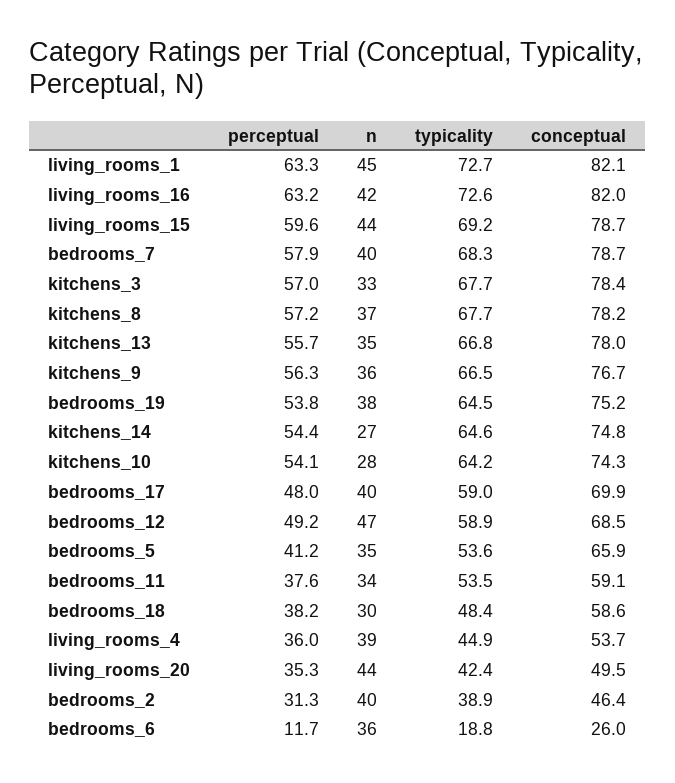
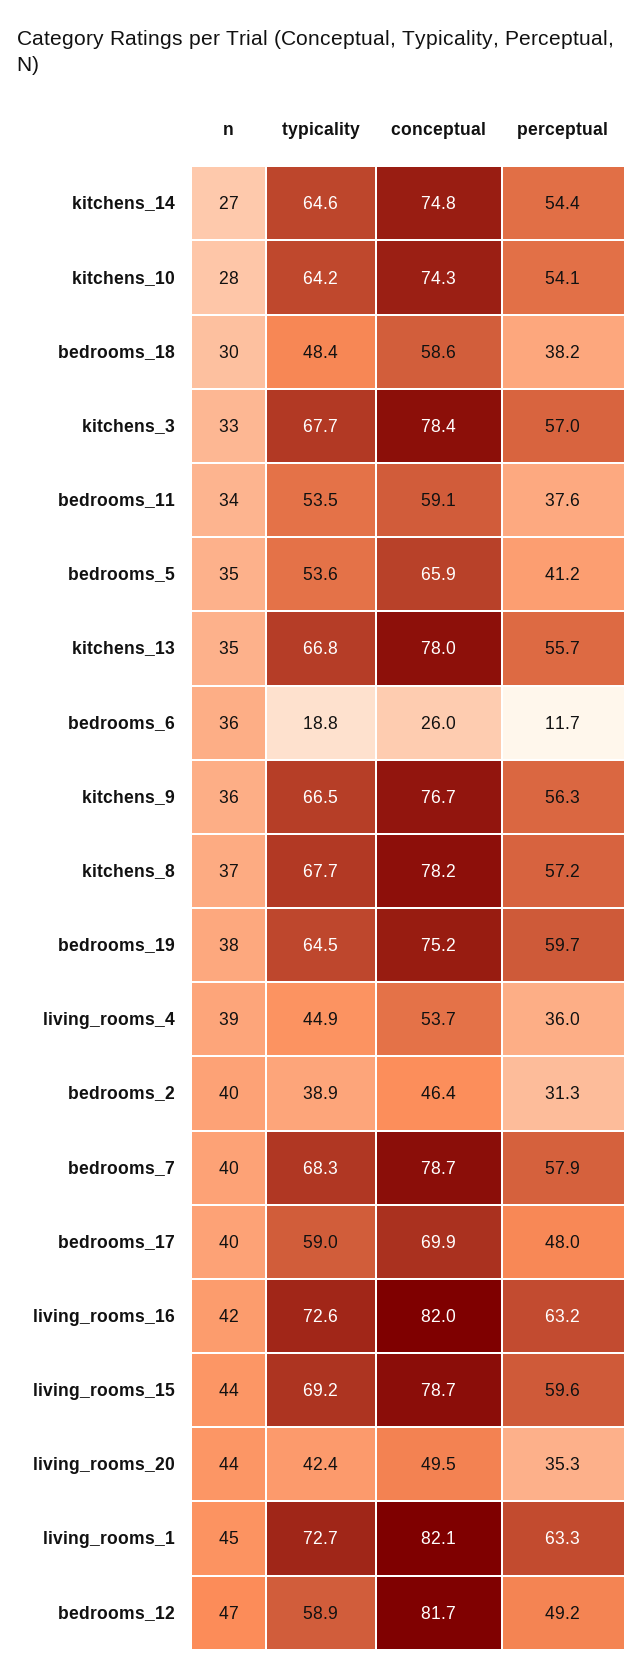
perceptual, bedrooms_19: 53.8 -> 59.7
conceptual, bedrooms_12: 68.5 -> 81.7

